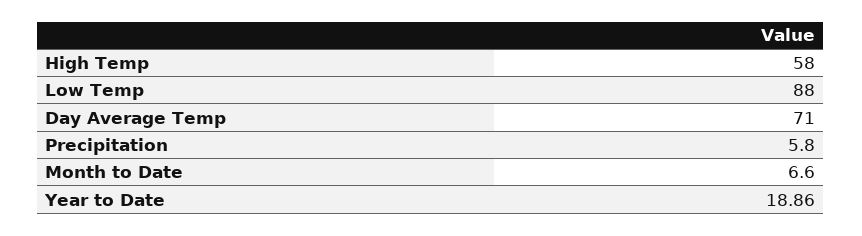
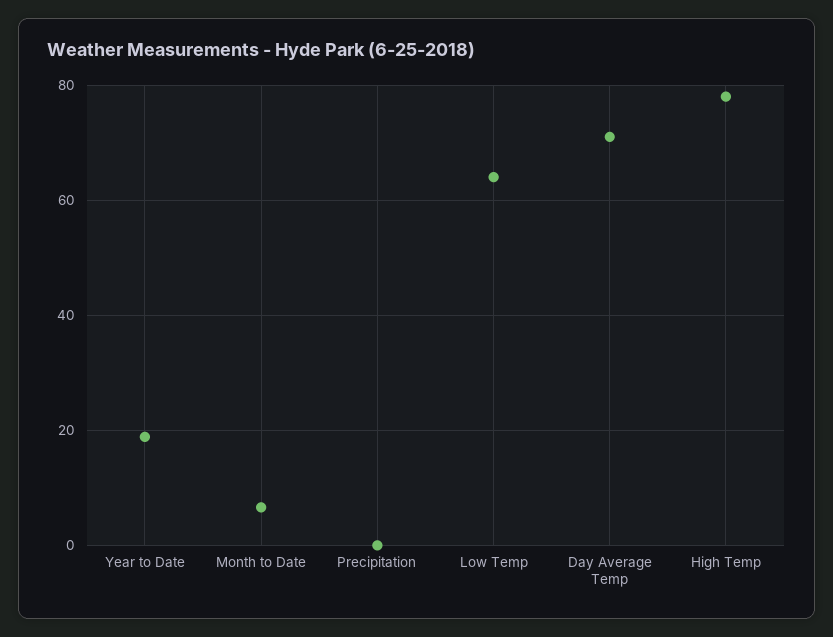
High Temp: 58 -> 78
Low Temp: 88 -> 64
Precipitation: 5.8 -> 0

